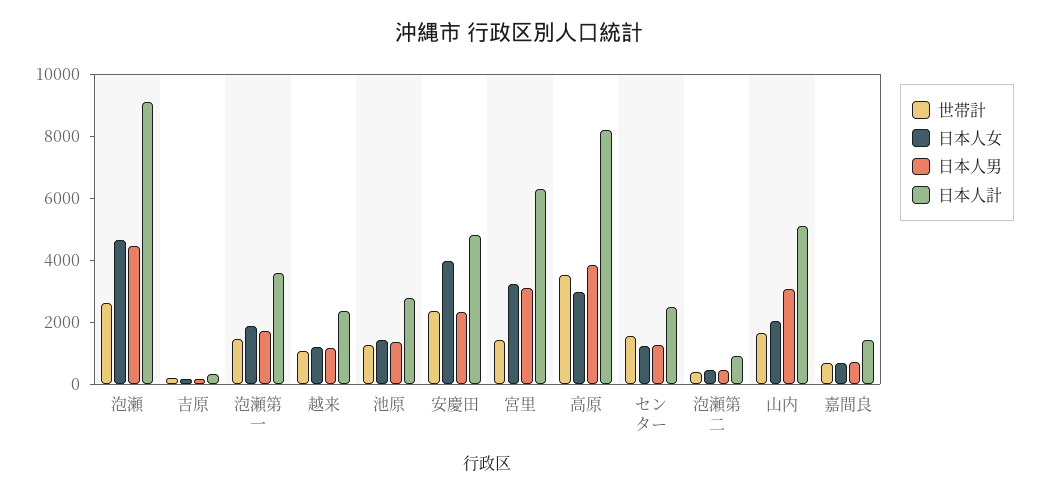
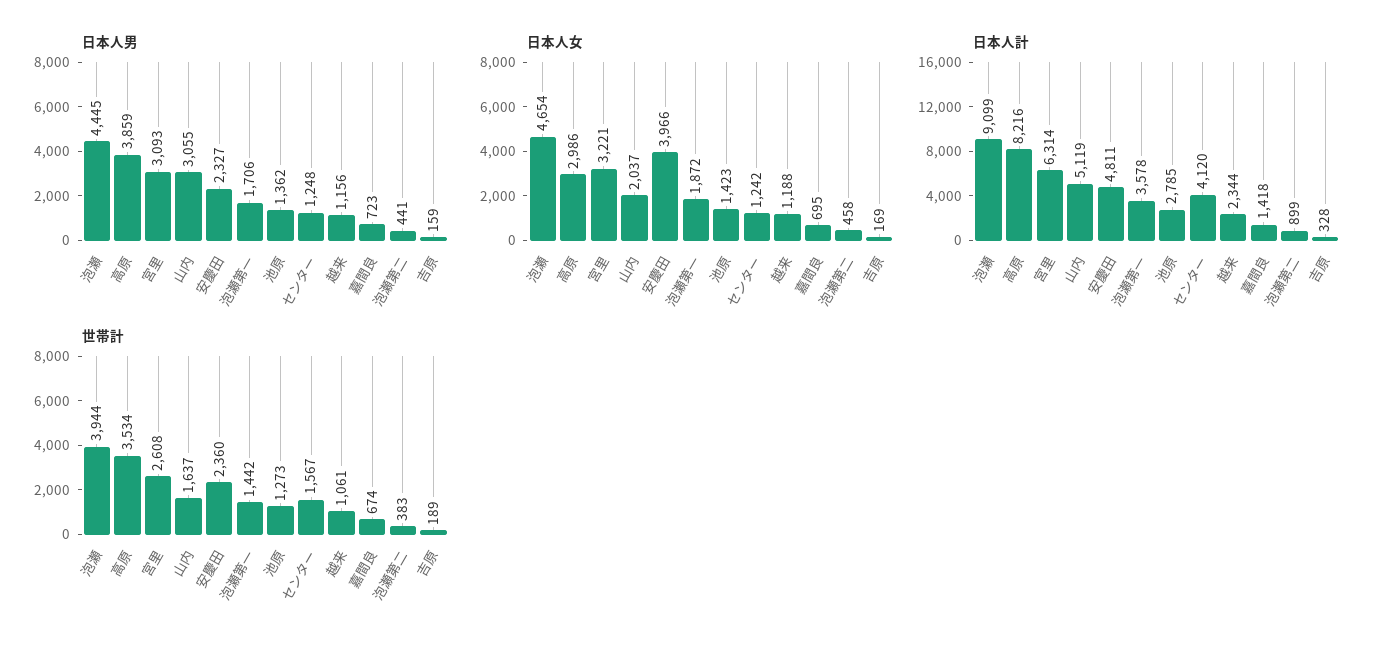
世帯計, 泡瀬: 2500 -> 3944
世帯計, 宮里: 1500 -> 2608
日本人計, センター: 2500 -> 4120

